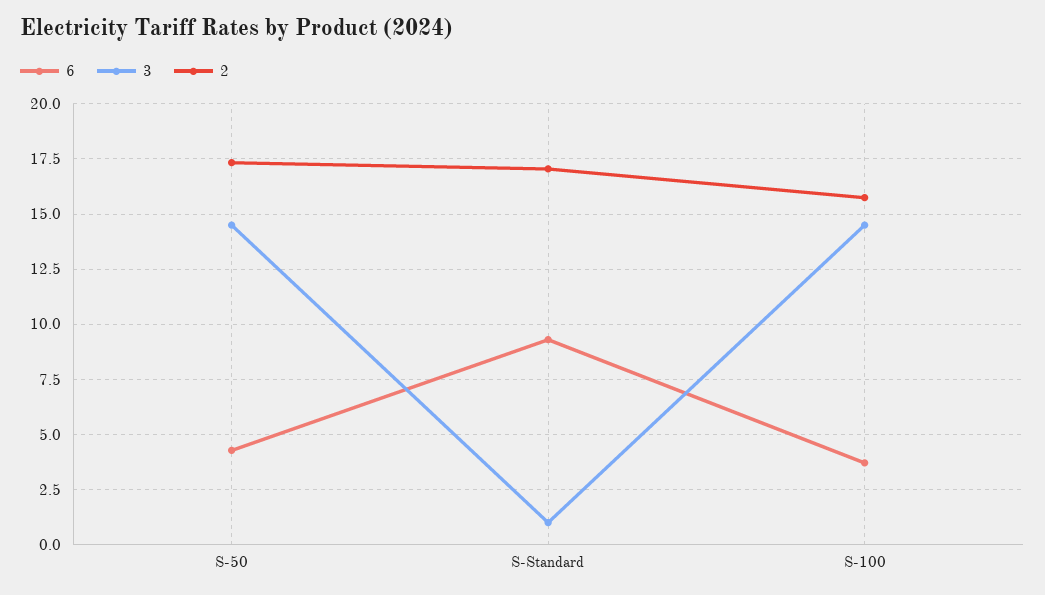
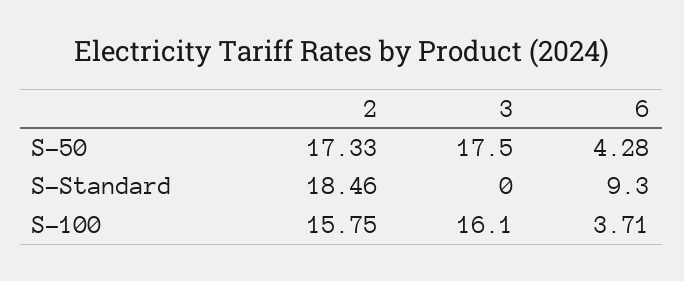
3, S-50: 14.5 -> 17.5
3, S-Standard: 1 -> 0
2, S-Standard: 17 -> 18.46
3, S-100: 14.5 -> 16.1

